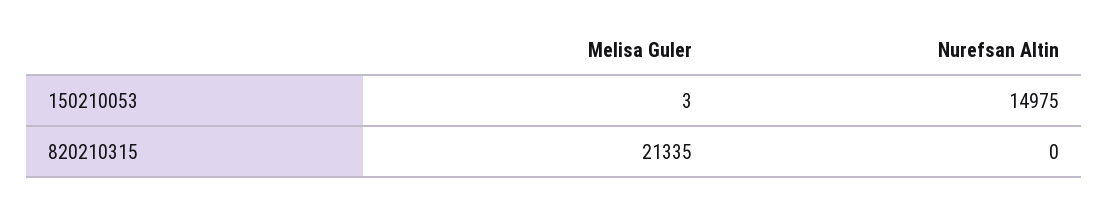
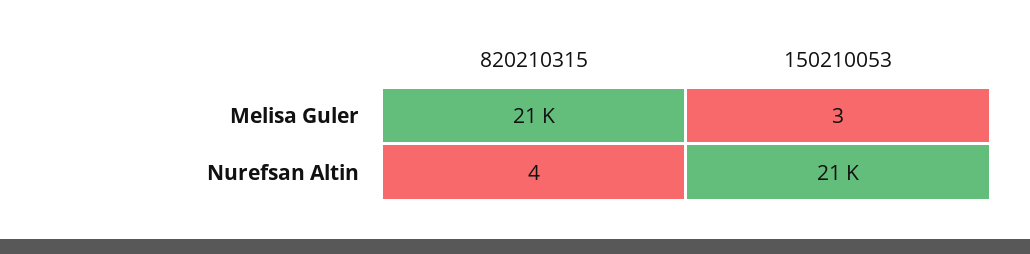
Nurefsan Altin, 150210053: 14975 -> 21000
Nurefsan Altin, 820210315: 0 -> 4

